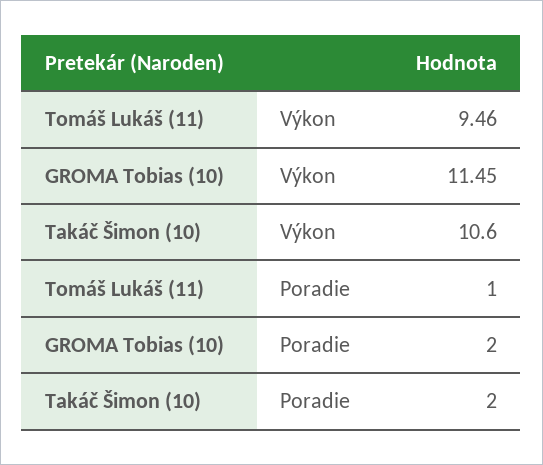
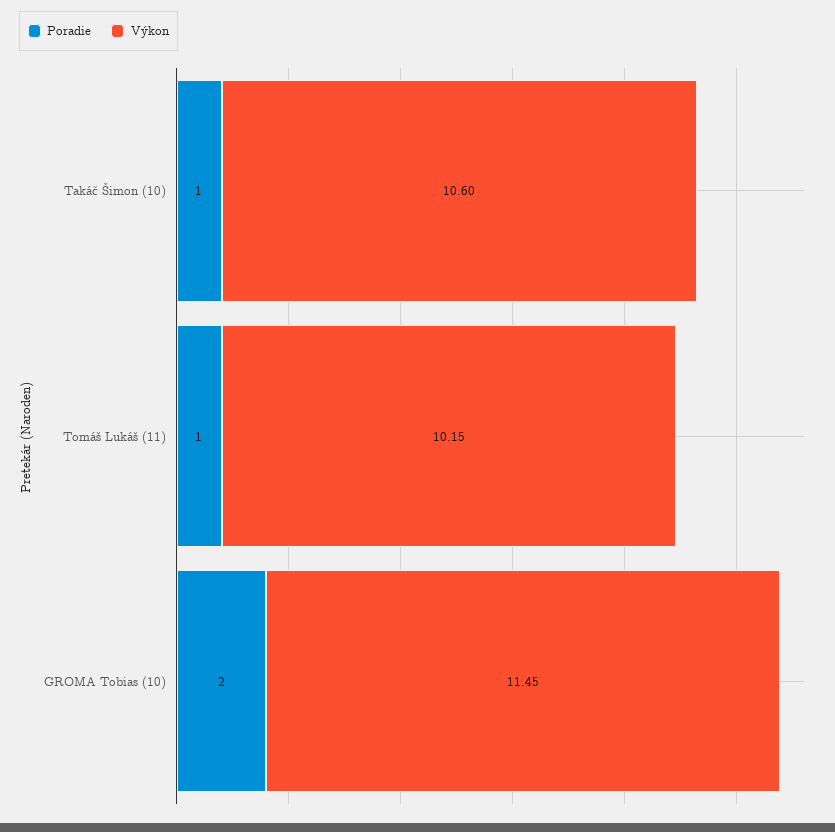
Výkon, Tomáš Lukáš (11): 9.46 -> 10.15
Poradie, Takáč Šimon (10): 2 -> 1

